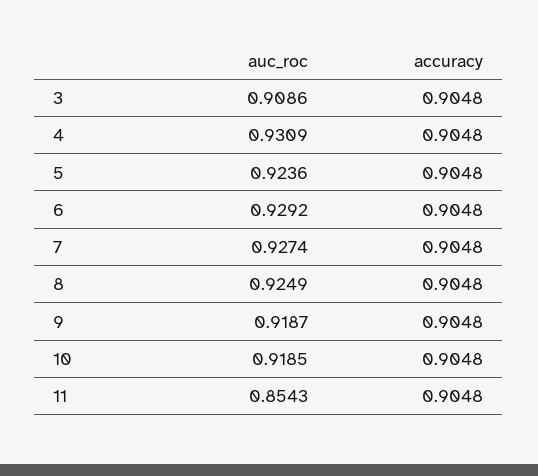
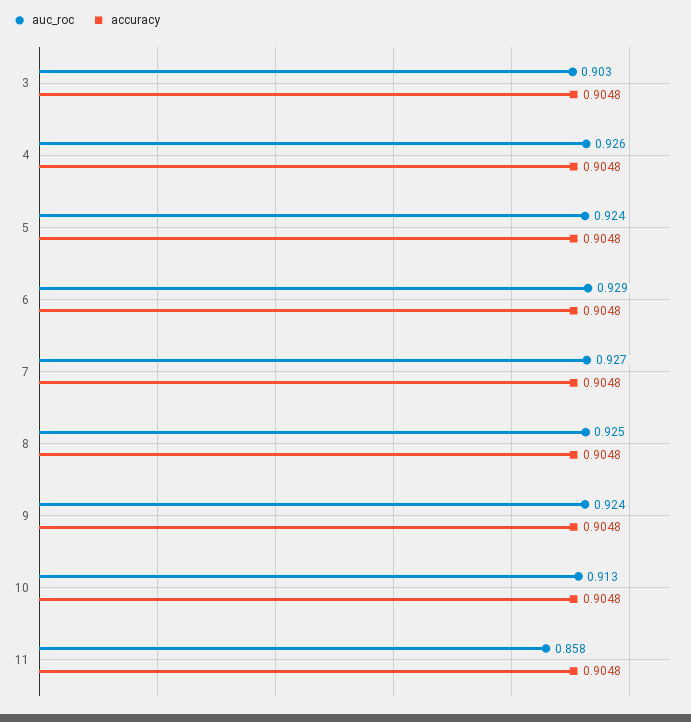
auc_roc, 3: 0.9086 -> 0.903
auc_roc, 4: 0.9309 -> 0.926
auc_roc, 9: 0.9187 -> 0.924
auc_roc, 10: 0.9185 -> 0.913
auc_roc, 11: 0.8543 -> 0.858

